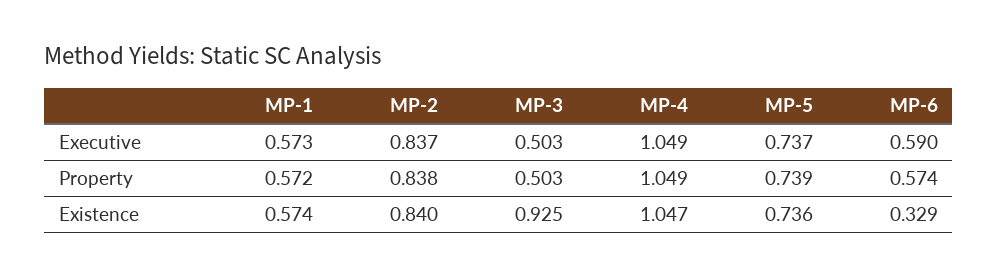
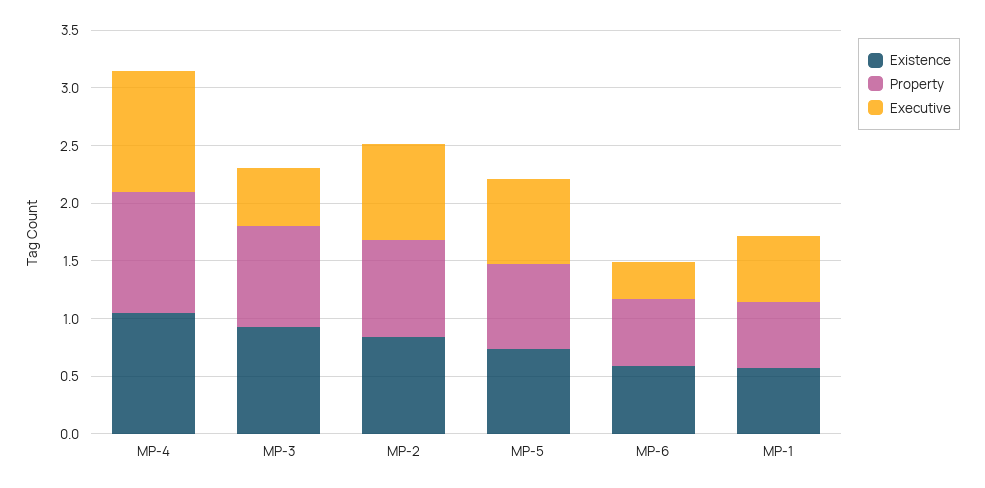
Executive, MP-6: 0.59 -> 0.3
Property, MP-3: 0.503 -> 0.9
Existence, MP-6: 0.329 -> 0.6

